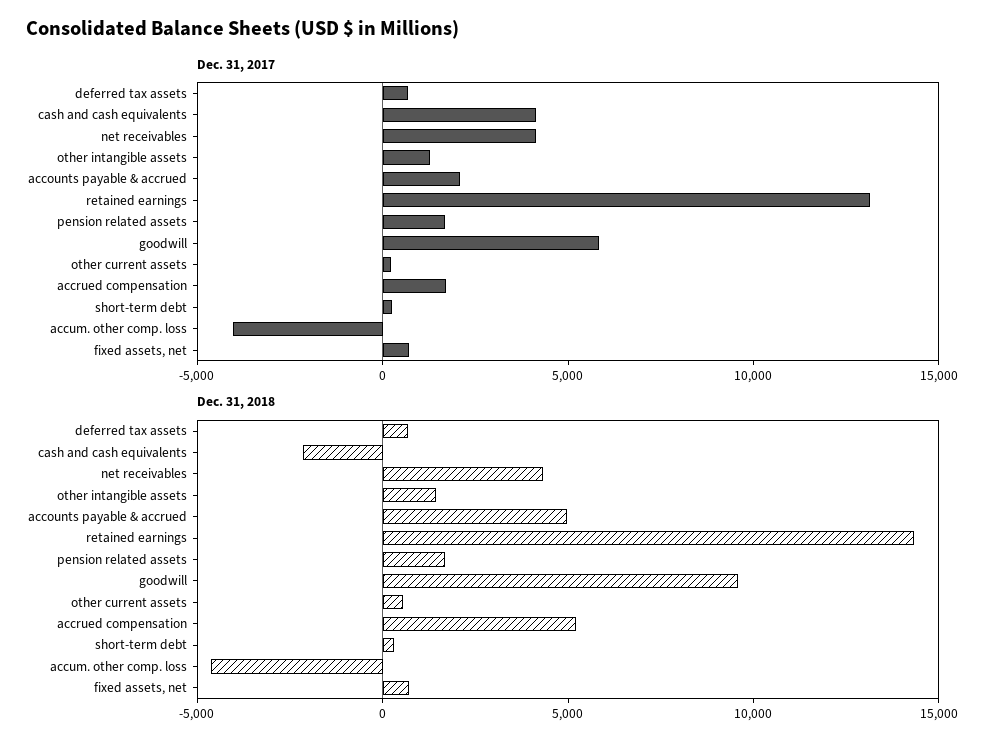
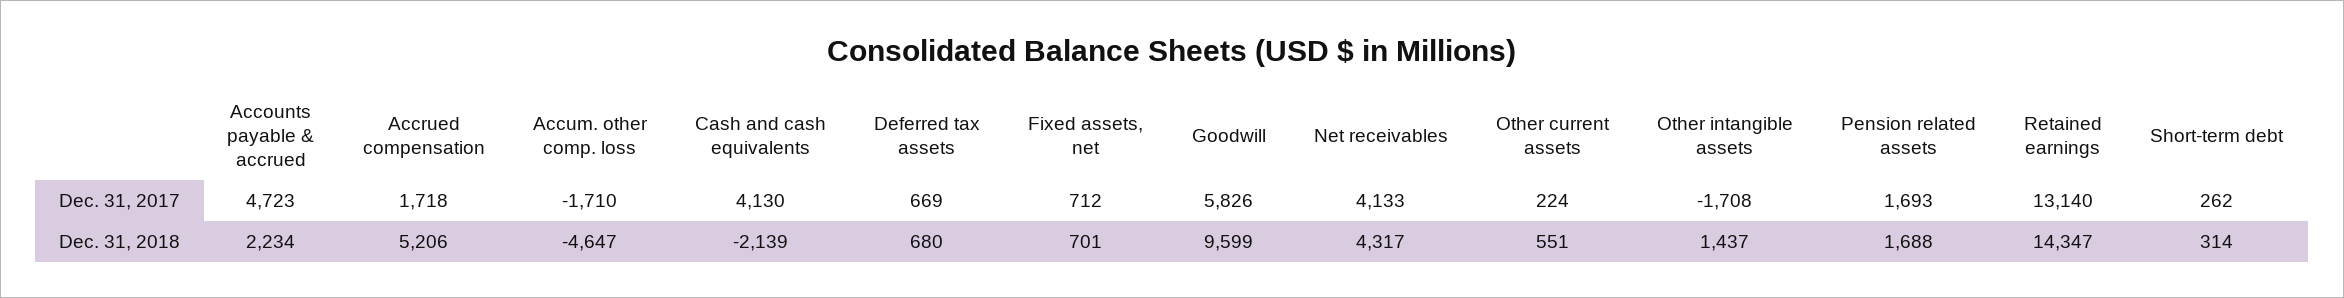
Dec. 31, 2017, other intangible assets: 1000 -> -1708
Dec. 31, 2017, accounts payable & accrued: 2000 -> 4723
Dec. 31, 2017, accum. other comp. loss: -4000 -> -1710
Dec. 31, 2018, accounts payable & accrued: 5000 -> 2234

